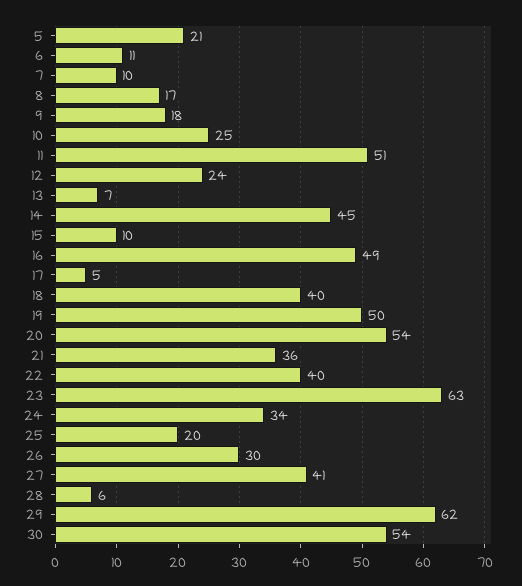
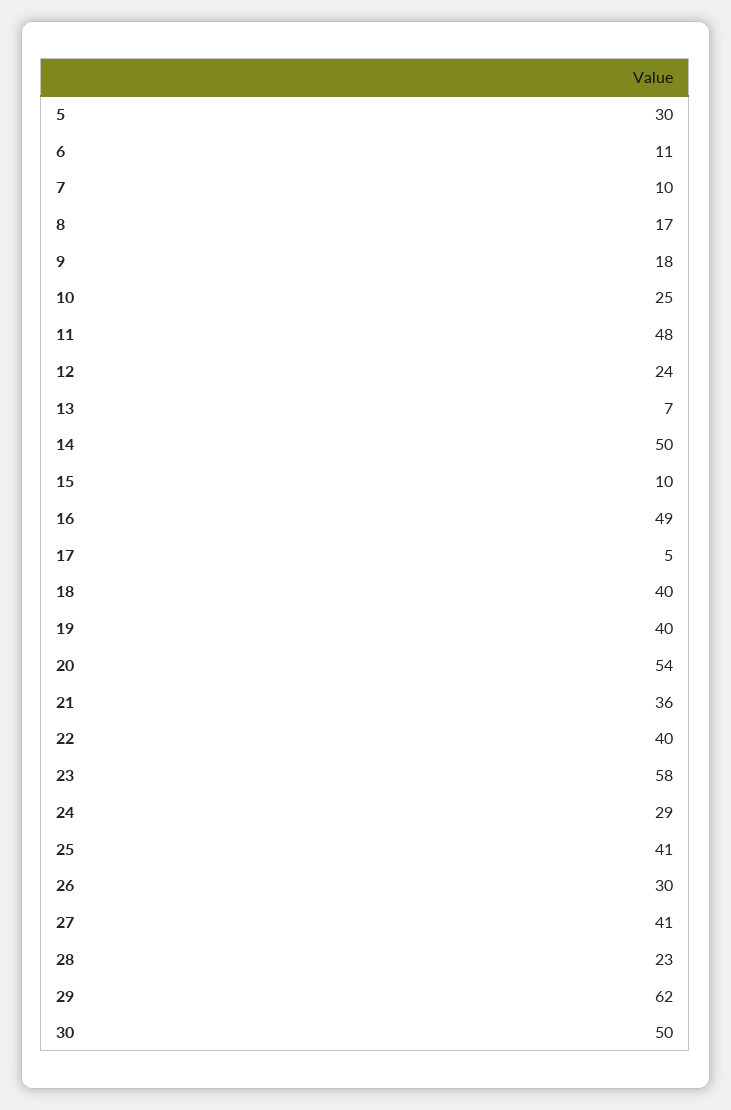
5: 21 -> 30
11: 51 -> 48
14: 45 -> 50
19: 50 -> 40
23: 63 -> 58
24: 34 -> 29
25: 20 -> 41
28: 6 -> 23
30: 54 -> 50

